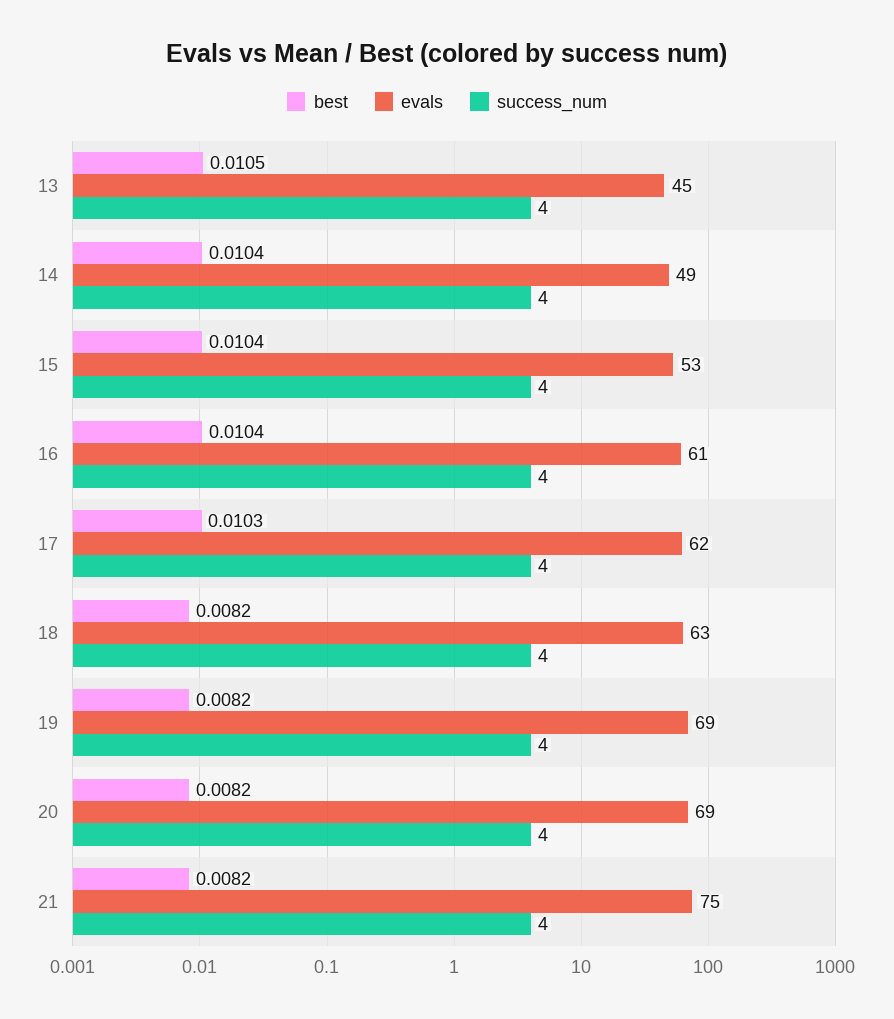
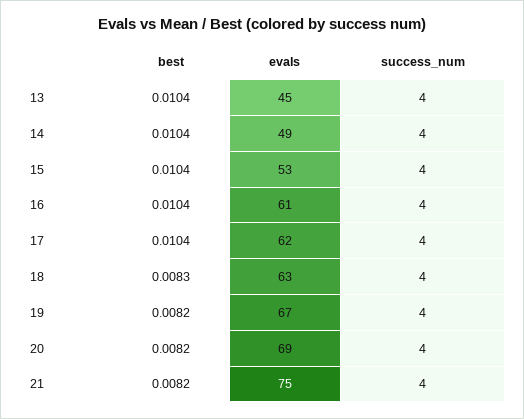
best, 13: 0.0105 -> 0.0104
best, 17: 0.0103 -> 0.0104
best, 18: 0.0082 -> 0.0083
evals, 19: 69 -> 67

